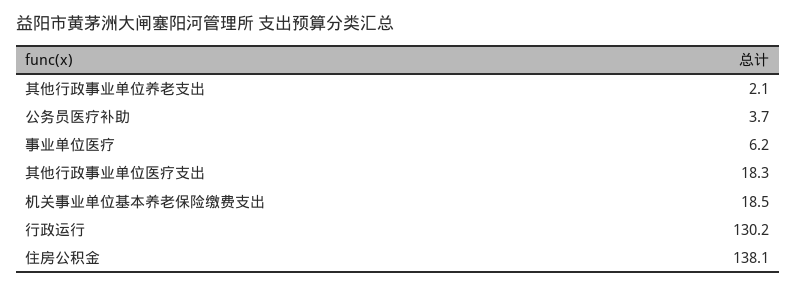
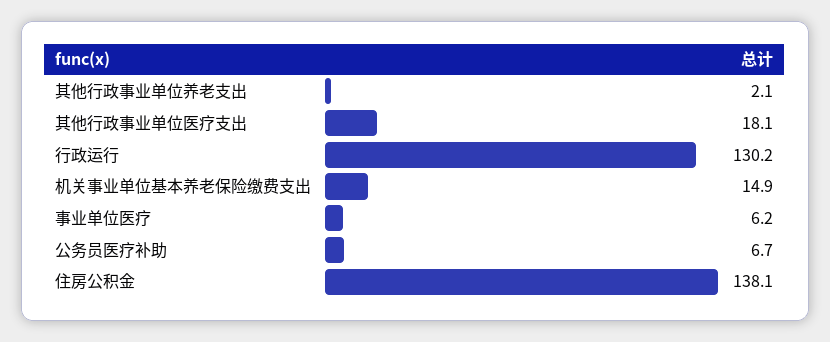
公务员医疗补助: 3.7 -> 6.7
其他行政事业单位医疗支出: 18.3 -> 18.1
机关事业单位基本养老保险缴费支出: 18.5 -> 14.9

